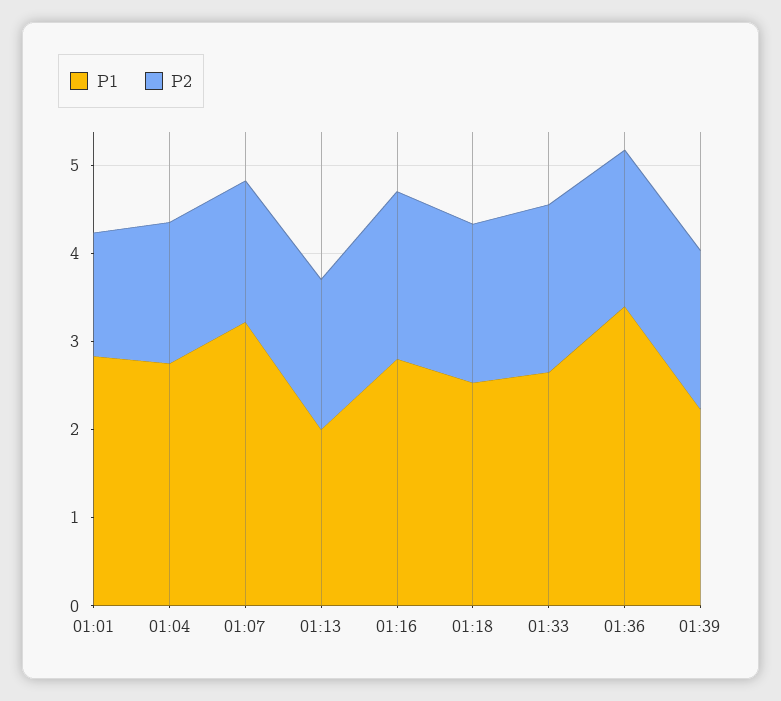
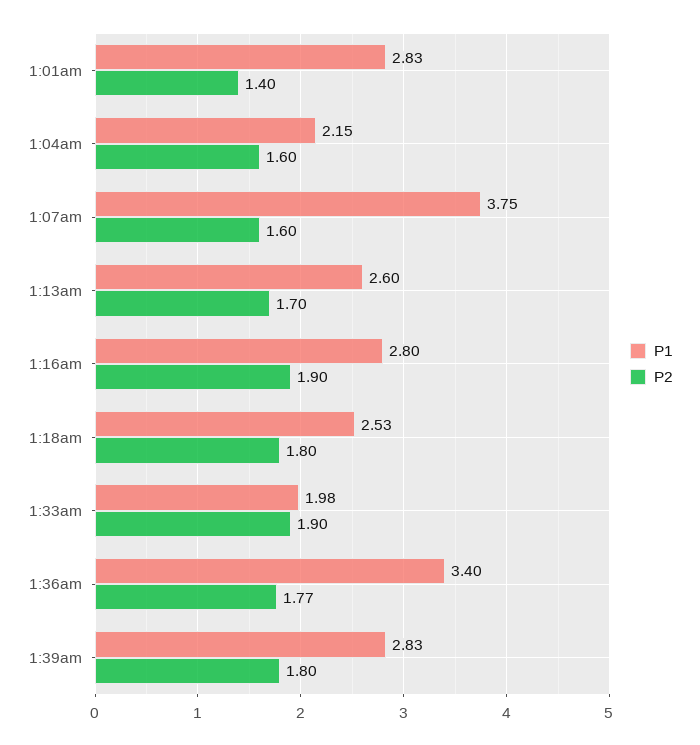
P1, 01:04: 2.8 -> 2.15
P1, 01:07: 3.2 -> 3.75
P1, 01:13: 2 -> 2.6
P1, 01:33: 2.6 -> 1.98
P1, 01:39: 2.2 -> 2.83

